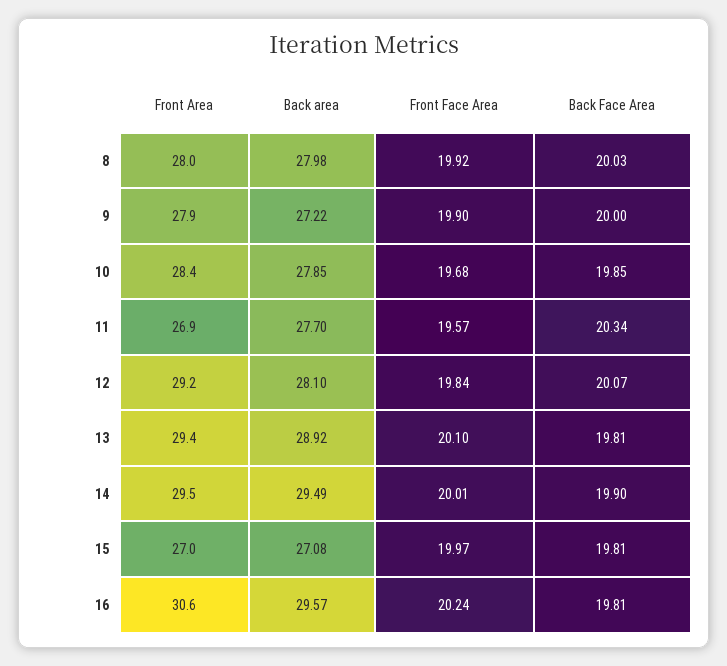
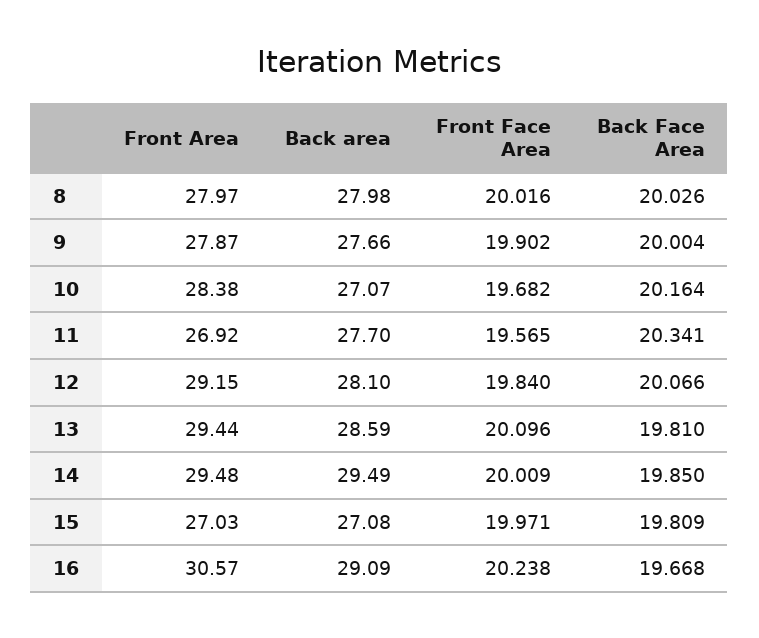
Front Face Area, 8: 19.92 -> 20.016
Back area, 9: 27.22 -> 27.66
Back area, 10: 27.85 -> 27.07
Back Face Area, 10: 19.85 -> 20.164
Back area, 13: 28.92 -> 28.59
Back Face Area, 14: 19.9 -> 19.85
Back area, 16: 29.57 -> 29.09
Back Face Area, 16: 19.81 -> 19.668

